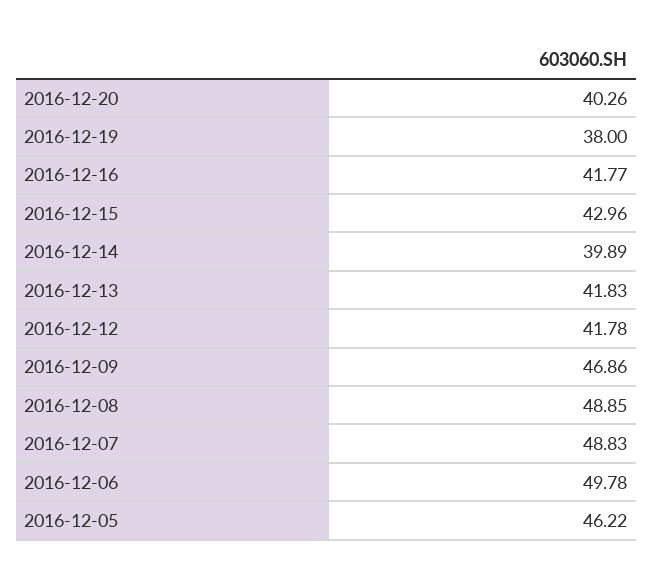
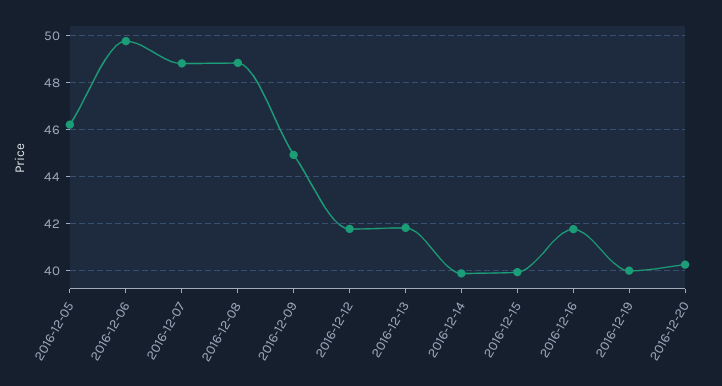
2016-12-19: 38 -> 40
2016-12-15: 42.96 -> 40
2016-12-09: 46.86 -> 45

